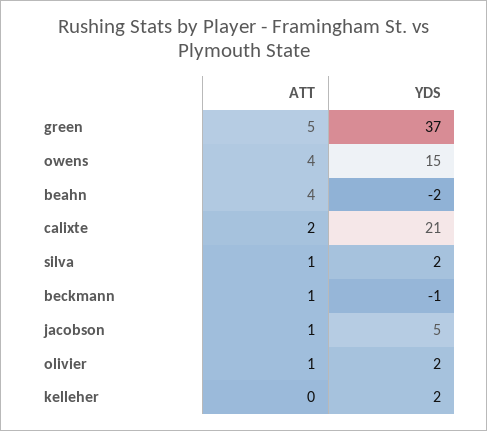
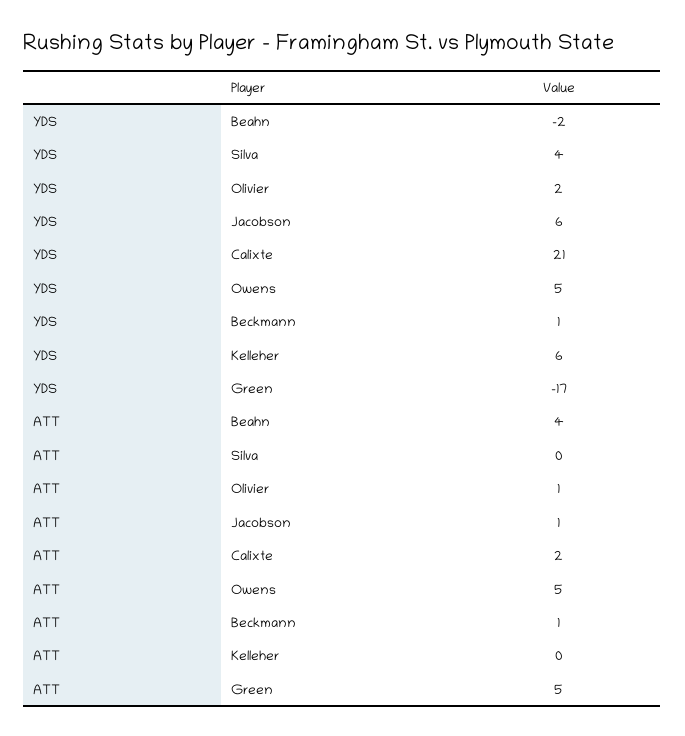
YDS, green: 37 -> -17
ATT, owens: 4 -> 5
YDS, owens: 15 -> 5
ATT, silva: 1 -> 0
YDS, silva: 2 -> 4
YDS, beckmann: -1 -> 1
YDS, jacobson: 5 -> 6
YDS, kelleher: 2 -> 6

